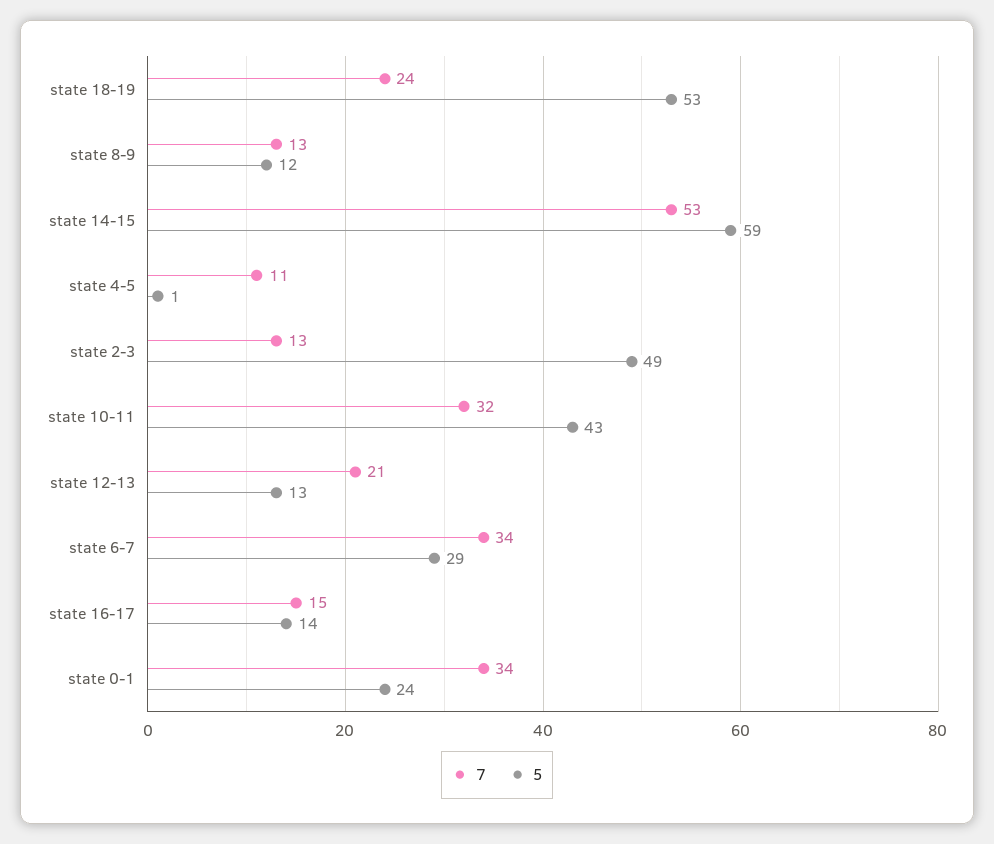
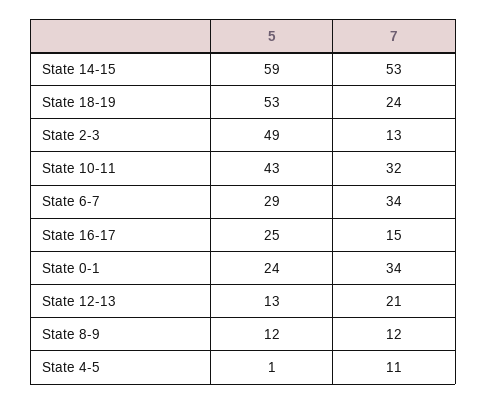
7, state 8-9: 13 -> 12
5, state 16-17: 14 -> 25

